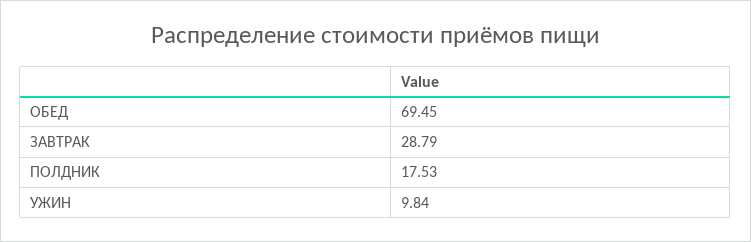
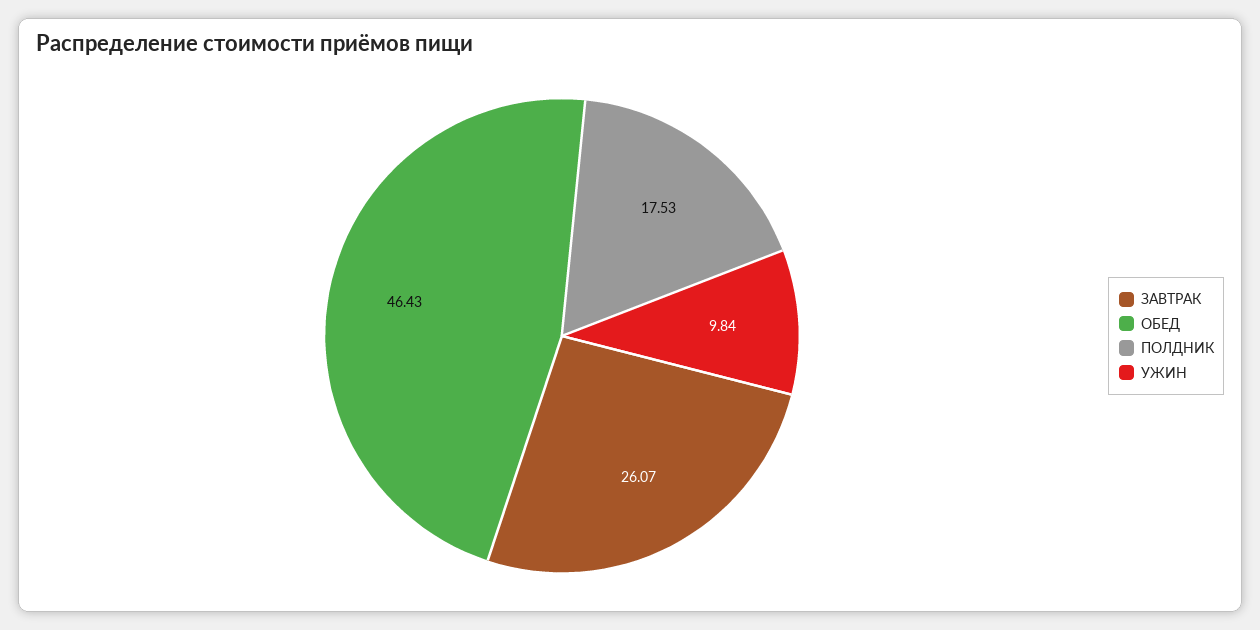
ОБЕД: 69.45 -> 46.43
ЗАВТРАК: 28.79 -> 26.07

